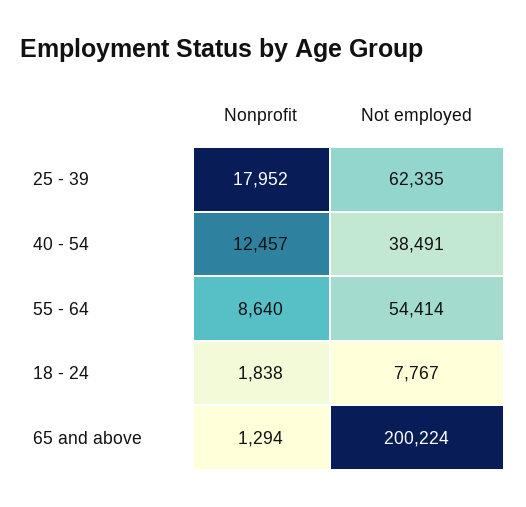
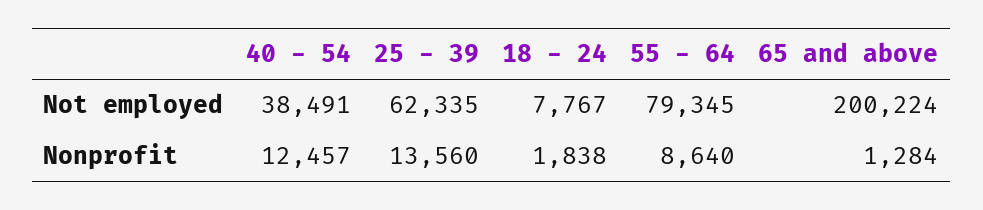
Nonprofit, 25 - 39: 17952 -> 13560
Not employed, 55 - 64: 54414 -> 79345
Nonprofit, 65 and above: 1294 -> 1284

